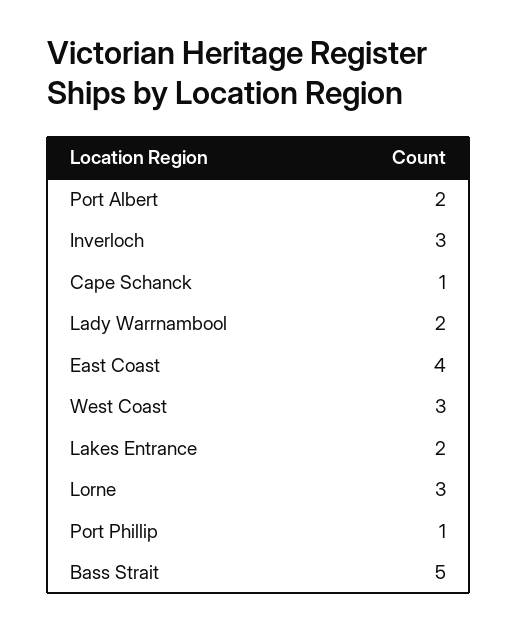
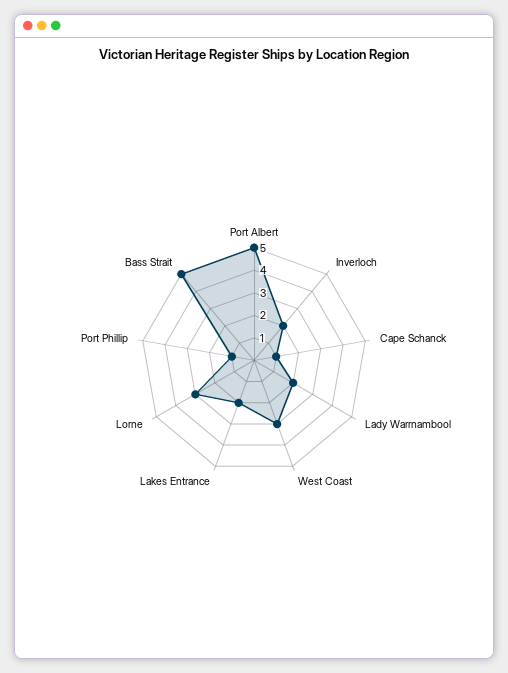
Port Albert: 2 -> 5
Inverloch: 3 -> 2
East Coast: 4 -> none

